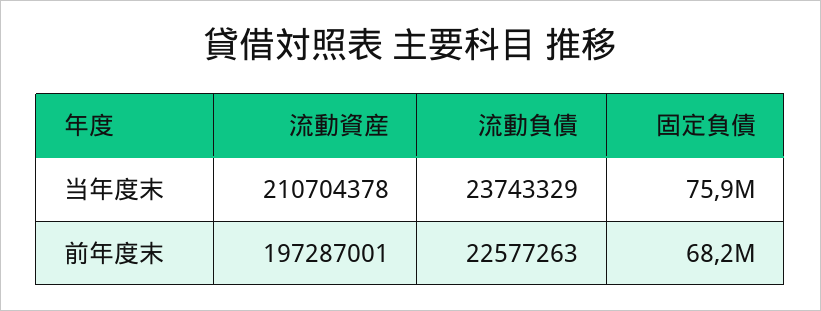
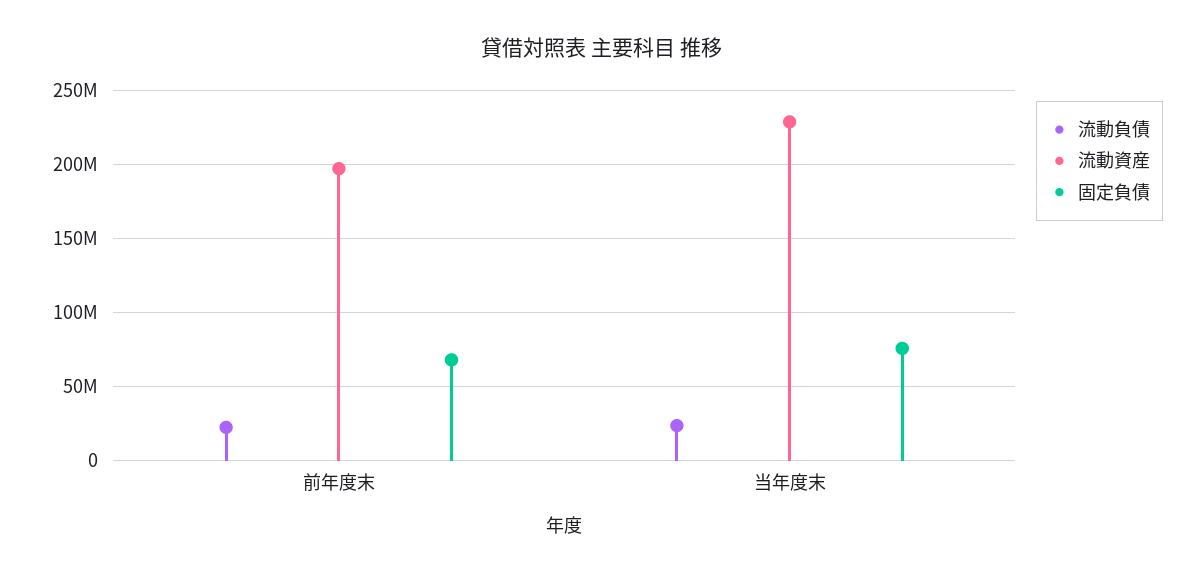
流動資産, 当年度末: 210704378 -> 230000000

